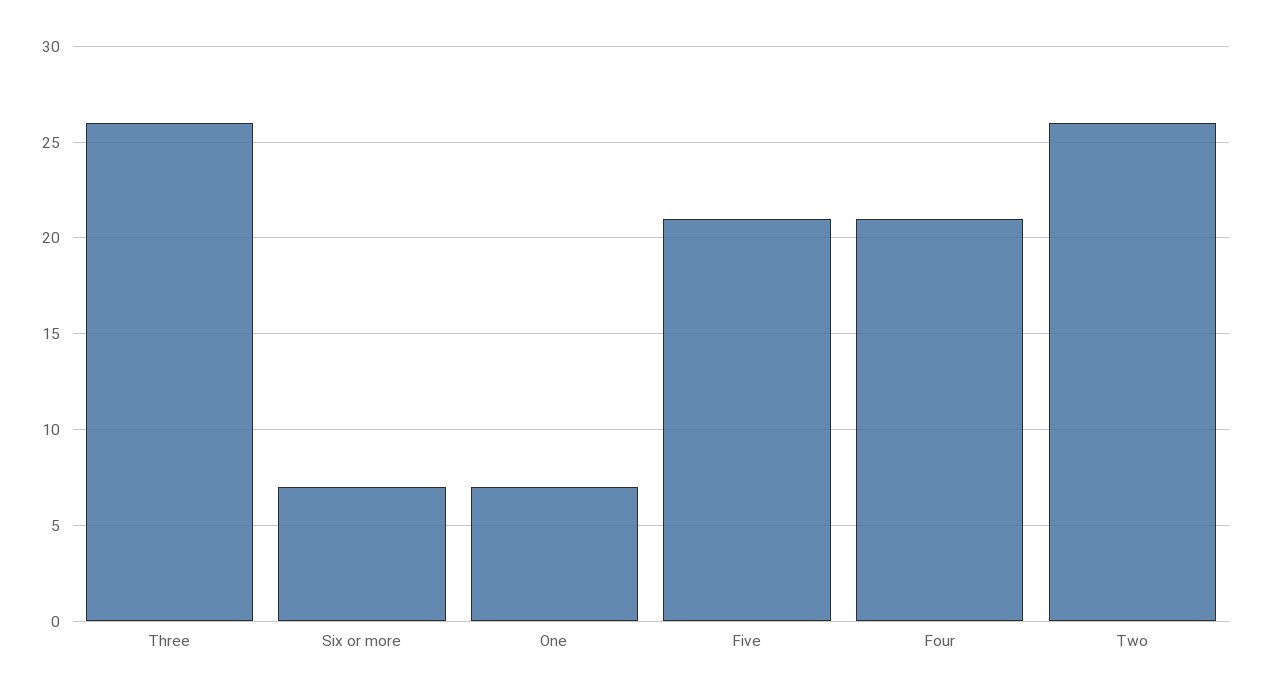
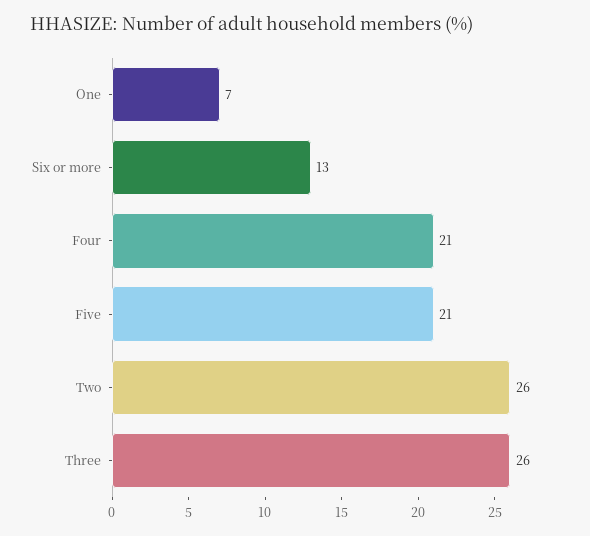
Six or more: 7 -> 13

